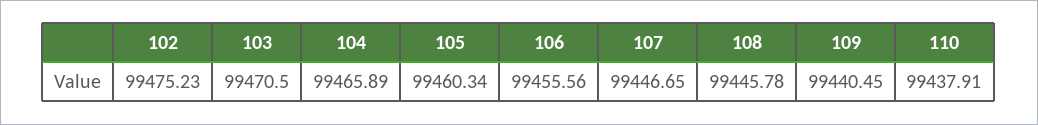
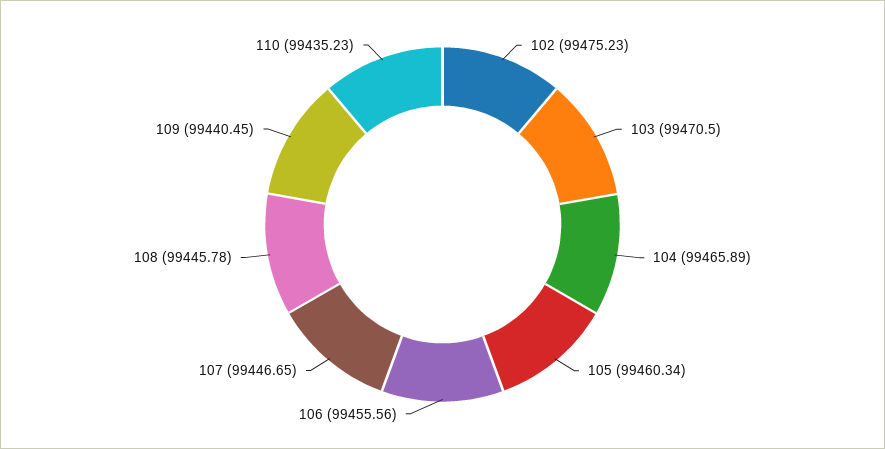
110: 99437.91 -> 99435.23

